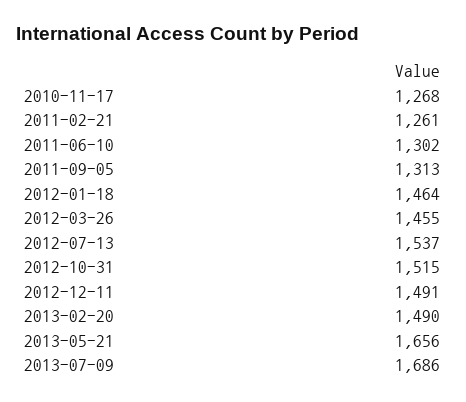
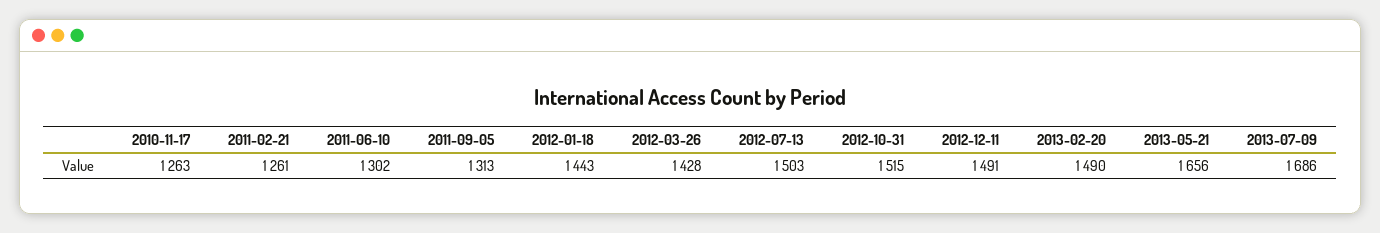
2010-11-17: 1268 -> 1263
2012-01-18: 1464 -> 1443
2012-03-26: 1455 -> 1428
2012-07-13: 1537 -> 1503

